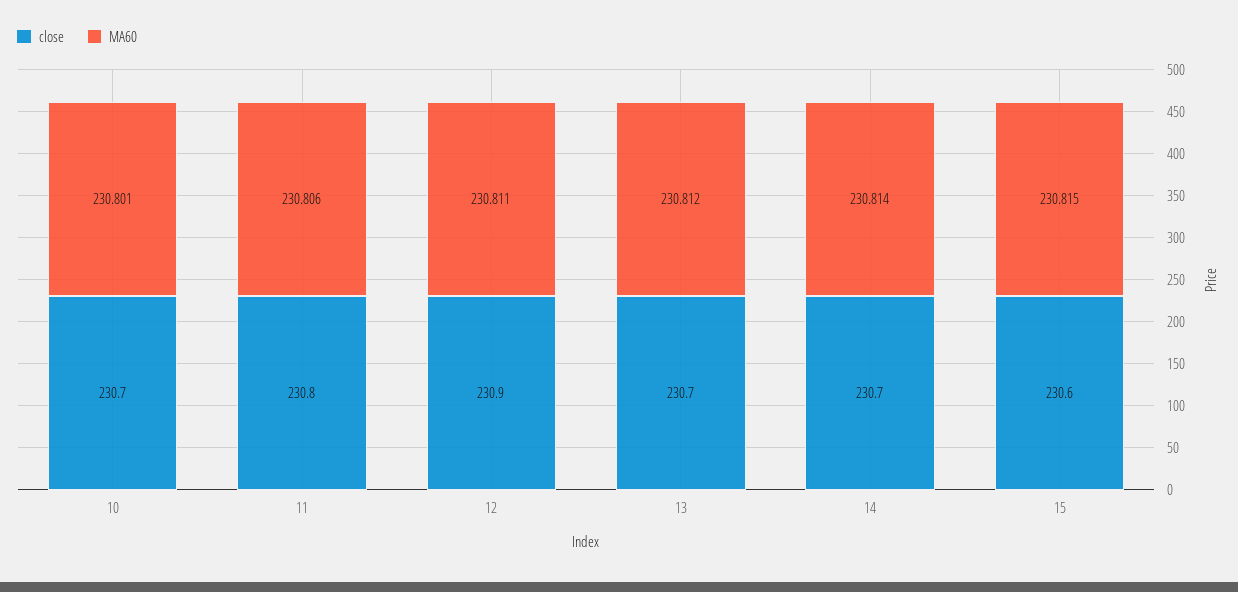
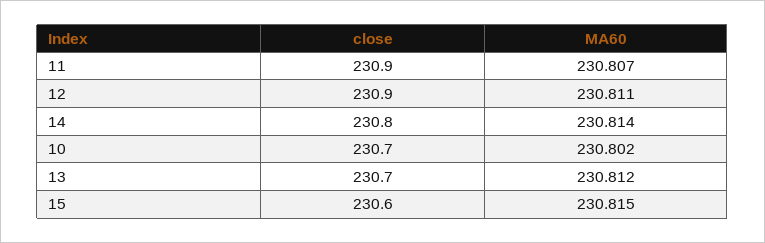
MA60, 10: 230.801 -> 230.802
close, 11: 230.8 -> 230.9
MA60, 11: 230.806 -> 230.807
close, 14: 230.7 -> 230.8

